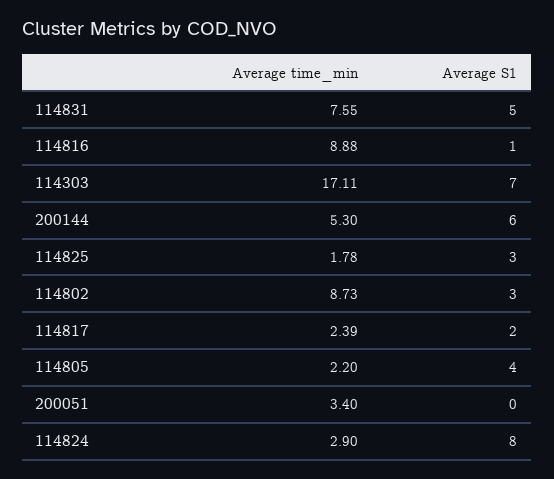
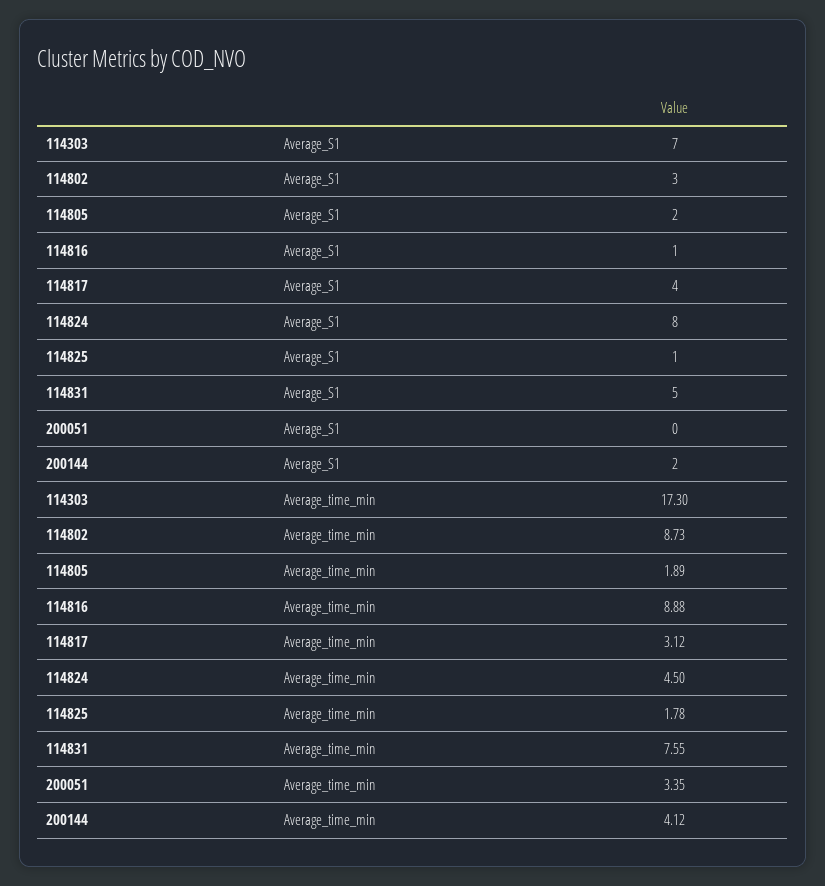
Average time_min, 114303: 17.11 -> 17.3
Average time_min, 200144: 5.3 -> 4.12
Average S1, 200144: 6 -> 2
Average S1, 114825: 3 -> 1
Average time_min, 114817: 2.39 -> 3.12
Average S1, 114817: 2 -> 4
Average time_min, 114805: 2.2 -> 1.89
Average S1, 114805: 4 -> 2
Average time_min, 200051: 3.4 -> 3.35
Average time_min, 114824: 2.9 -> 4.5

